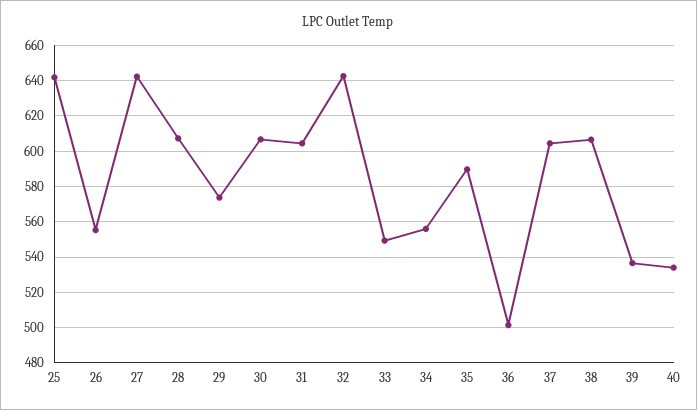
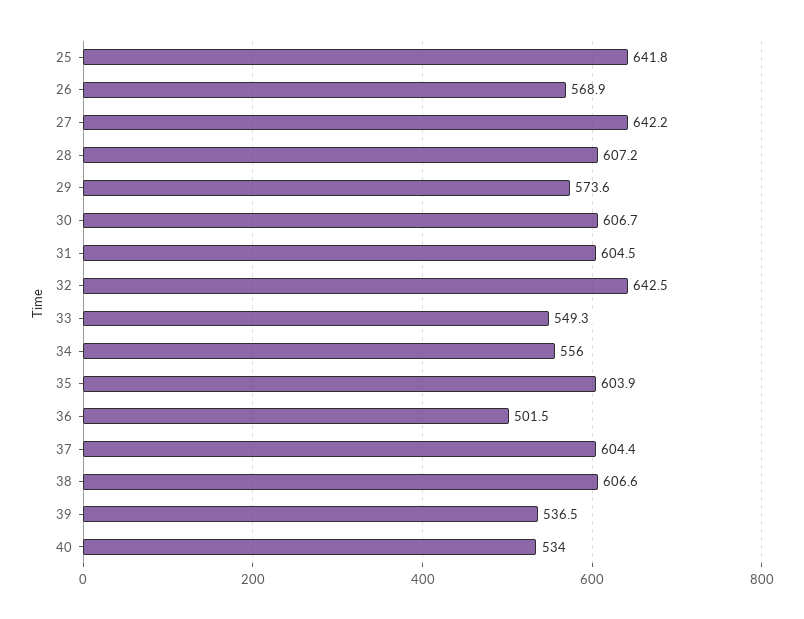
26: 555 -> 568.9
35: 590 -> 603.9

